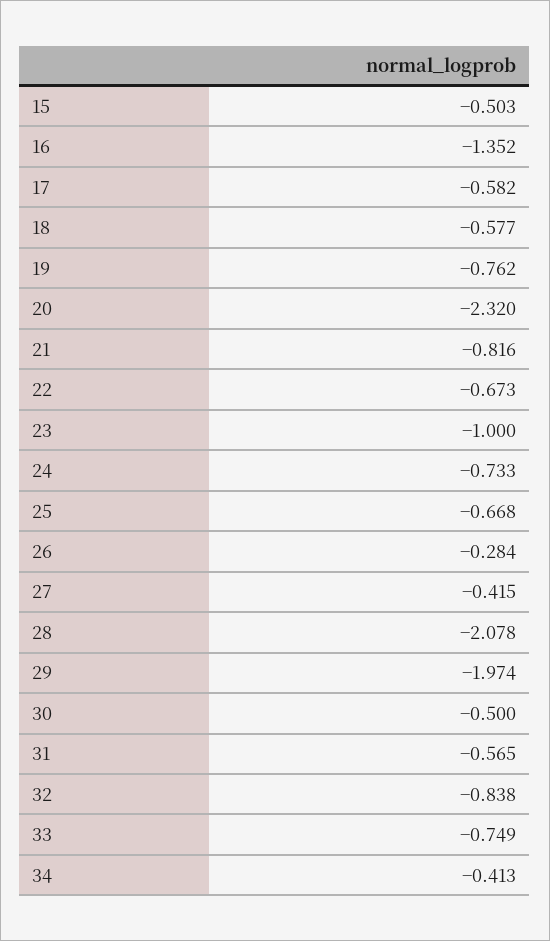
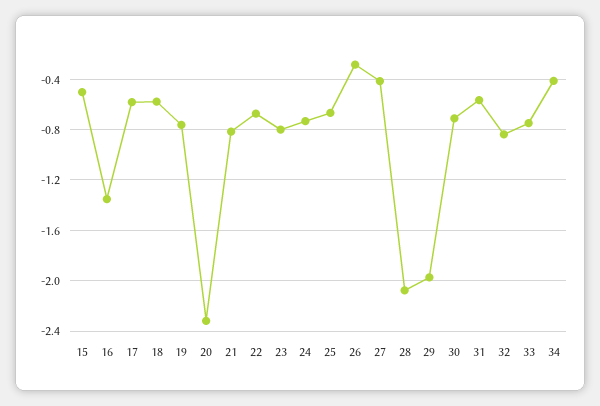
23: -1 -> -0.8
30: -0.5 -> -0.7

